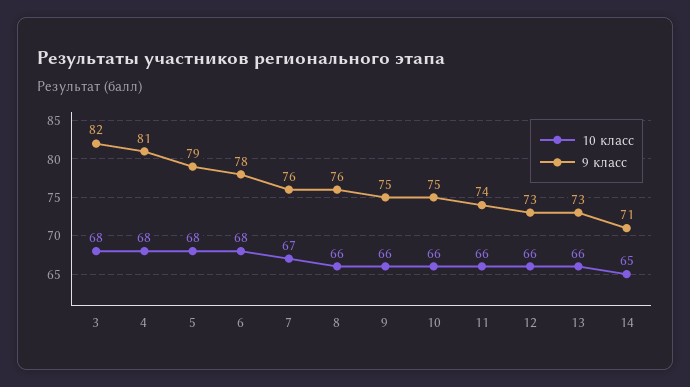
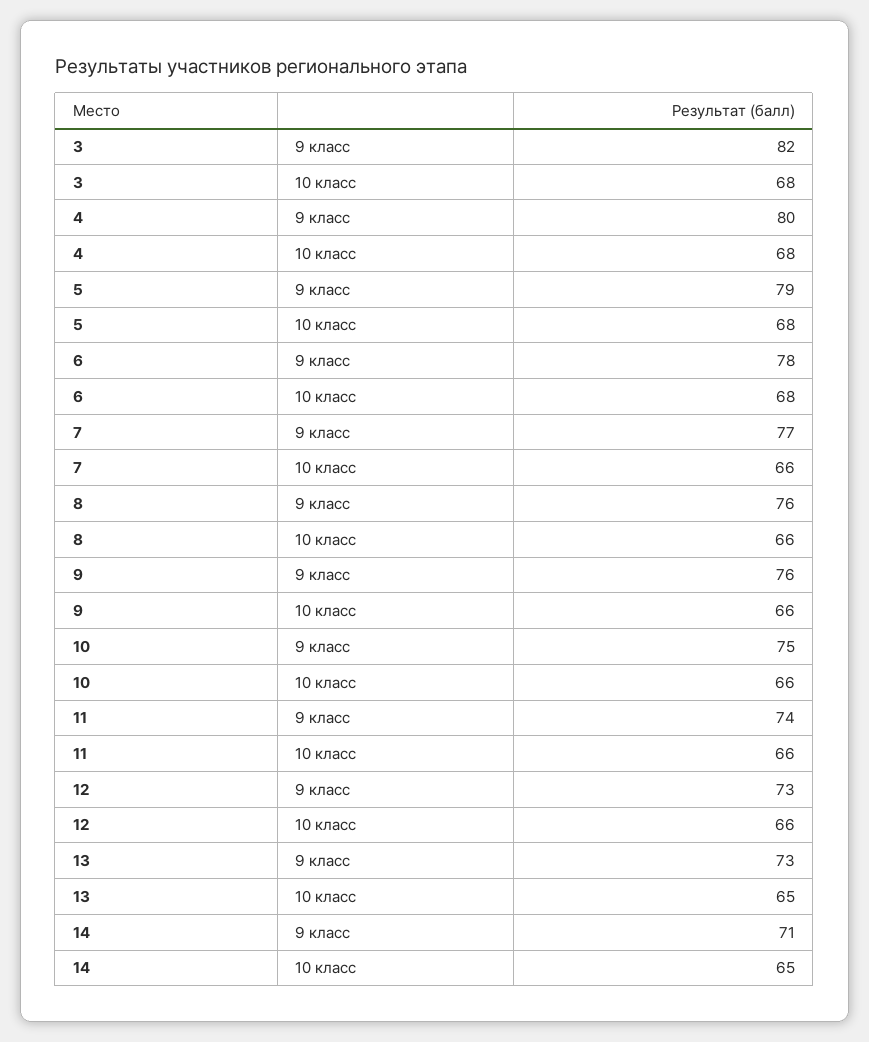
9 класс, 4: 81 -> 80
10 класс, 7: 67 -> 66
9 класс, 7: 76 -> 77
9 класс, 9: 75 -> 76
10 класс, 13: 66 -> 65

